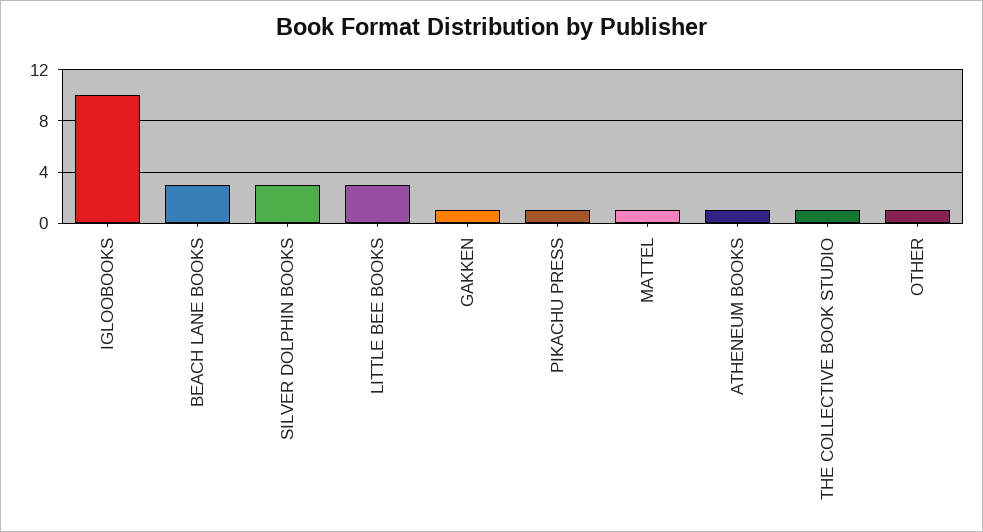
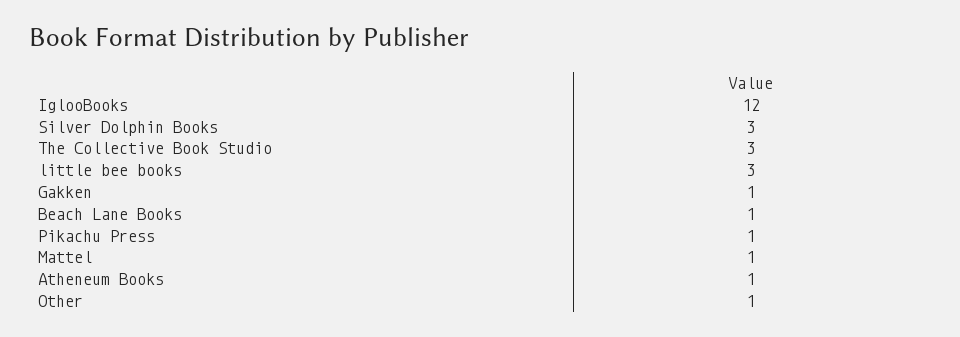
IGLOOBOOKS: 10 -> 12
BEACH LANE BOOKS: 3 -> 1
THE COLLECTIVE BOOK STUDIO: 1 -> 3

